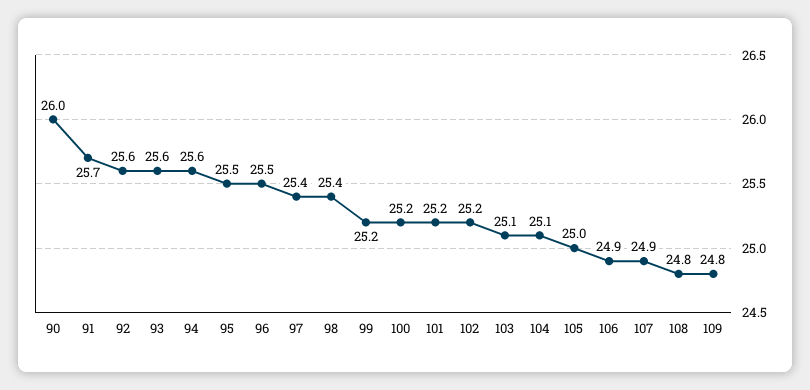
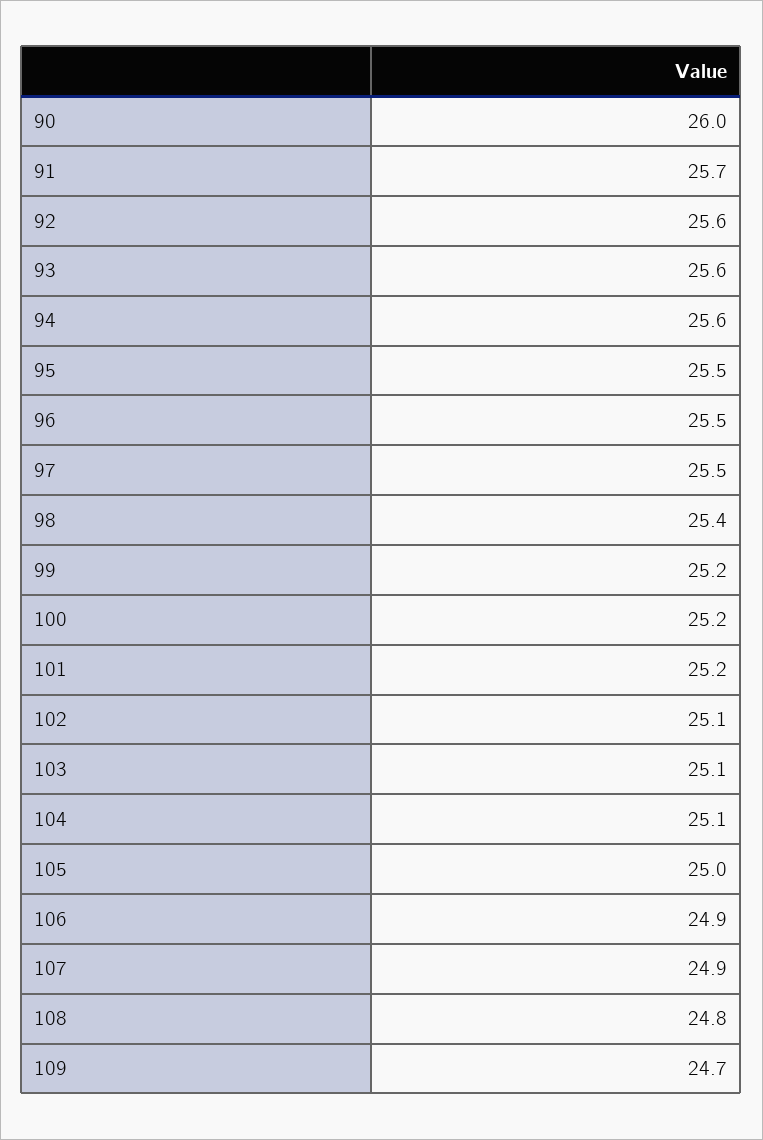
97: 25.4 -> 25.5
102: 25.2 -> 25.1
109: 24.8 -> 24.7

